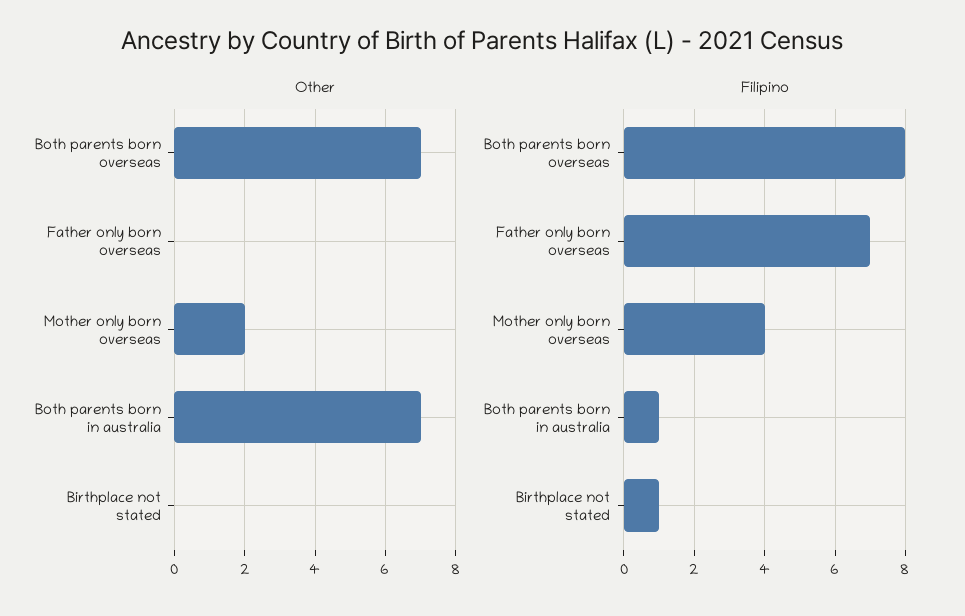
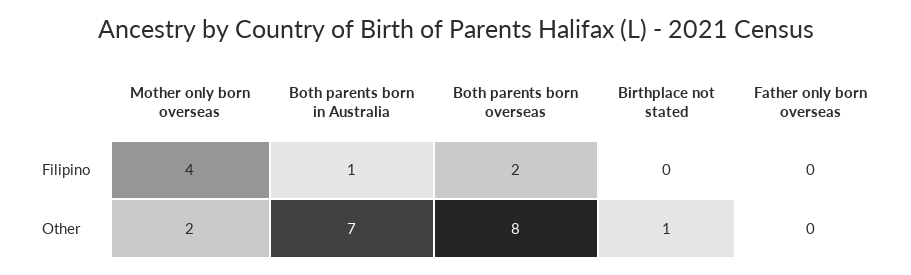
Other, Both parents born overseas: 7 -> 8
Other, Birthplace not stated: 0 -> 1
Filipino, Both parents born overseas: 8 -> 2
Filipino, Father only born overseas: 7 -> 0
Filipino, Birthplace not stated: 1 -> 0

